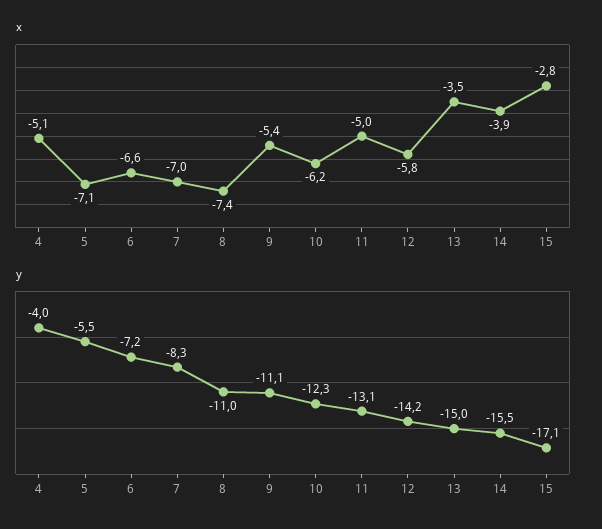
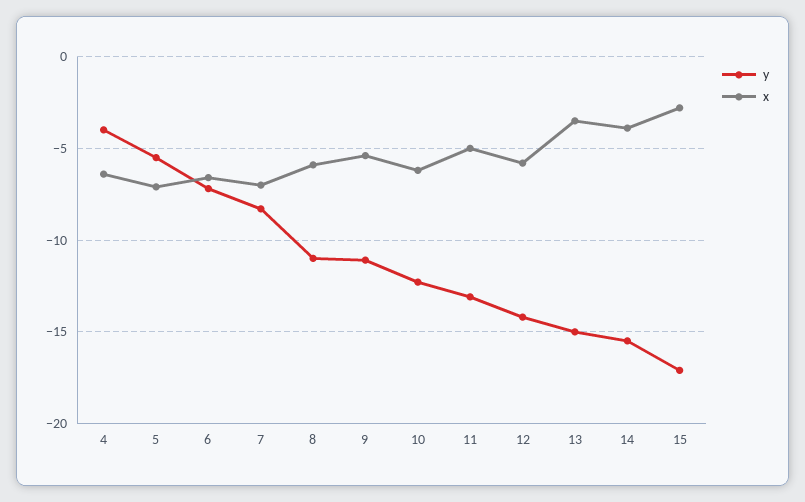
x, 4: -5.1 -> -6.5
x, 8: -7.4 -> -6

